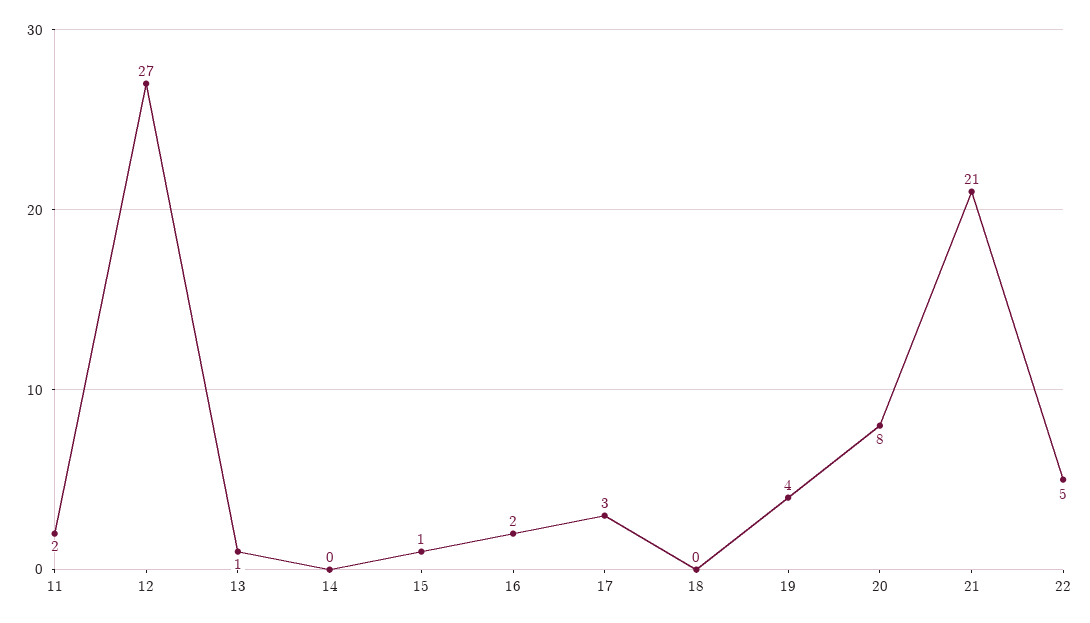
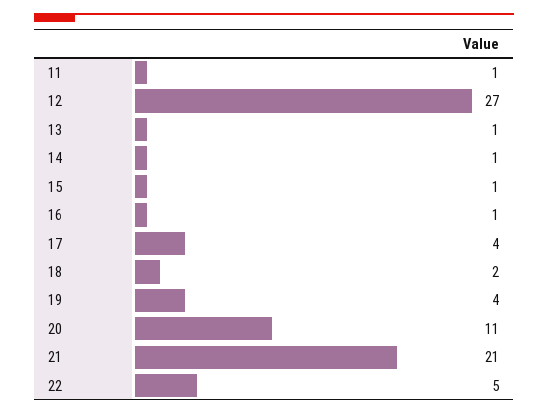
11: 2 -> 1
14: 0 -> 1
16: 2 -> 1
17: 3 -> 4
18: 0 -> 2
20: 8 -> 11

